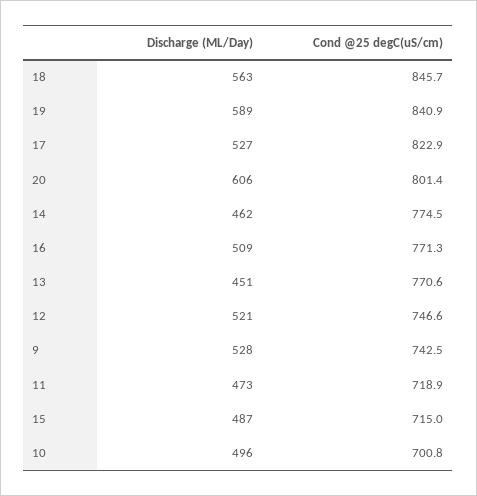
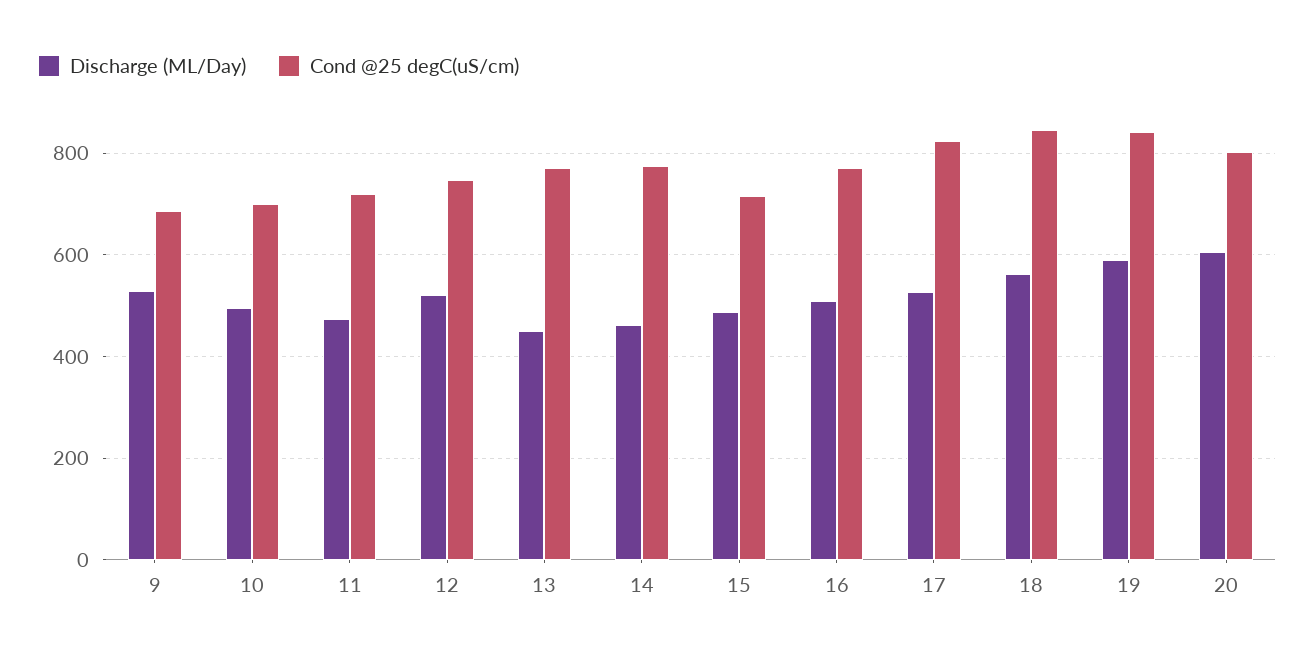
Cond @25 degC(uS/cm), 9: 742.5 -> 680

